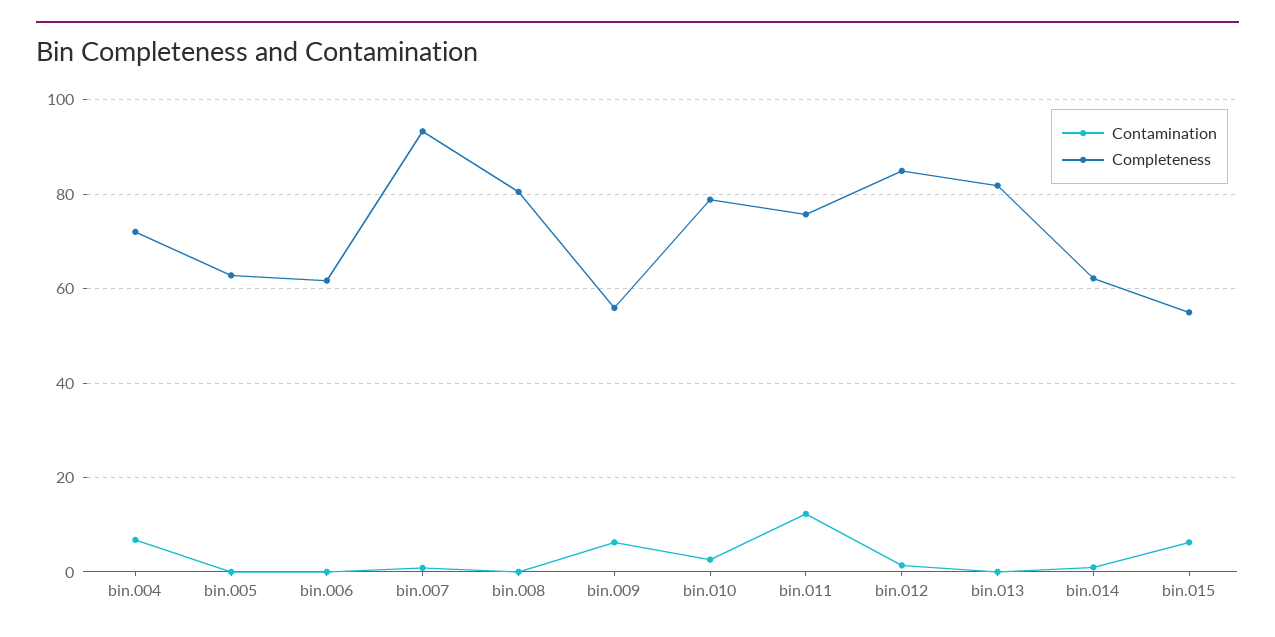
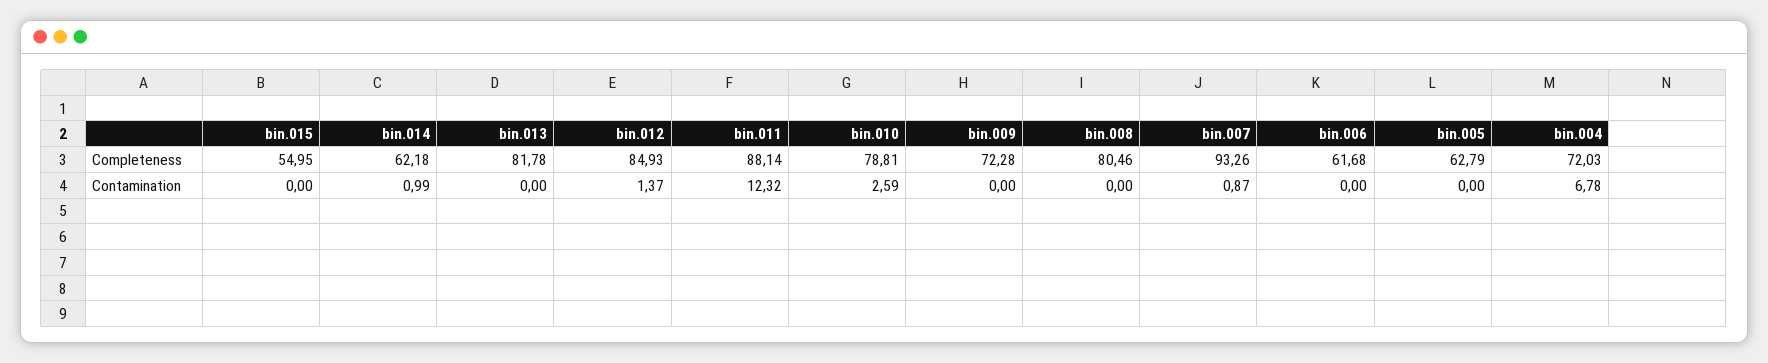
Contamination, bin.009: 6 -> 0
Completeness, bin.009: 56 -> 72.28
Completeness, bin.011: 76 -> 88.14
Contamination, bin.015: 6 -> 0

